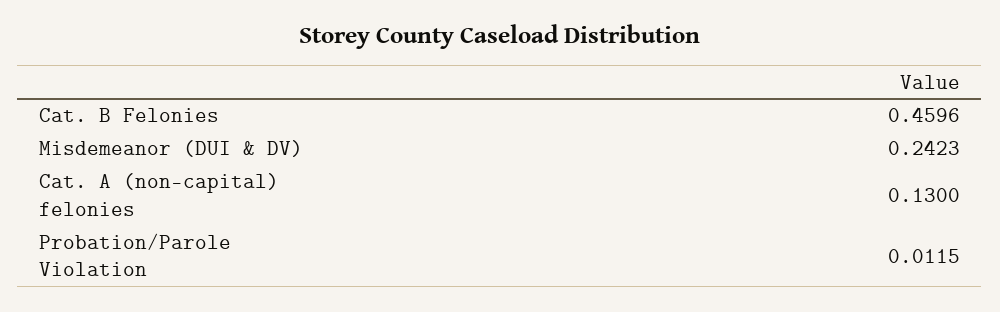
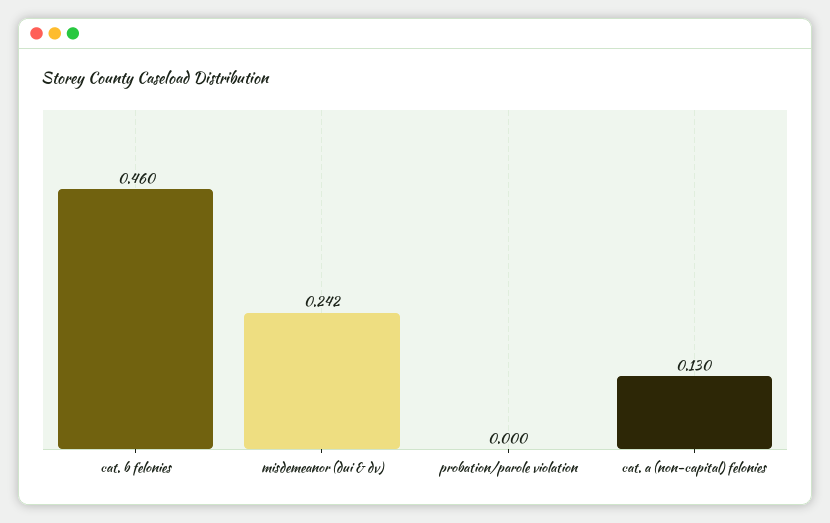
Probation/Parole Violation: 0.0115 -> 0

